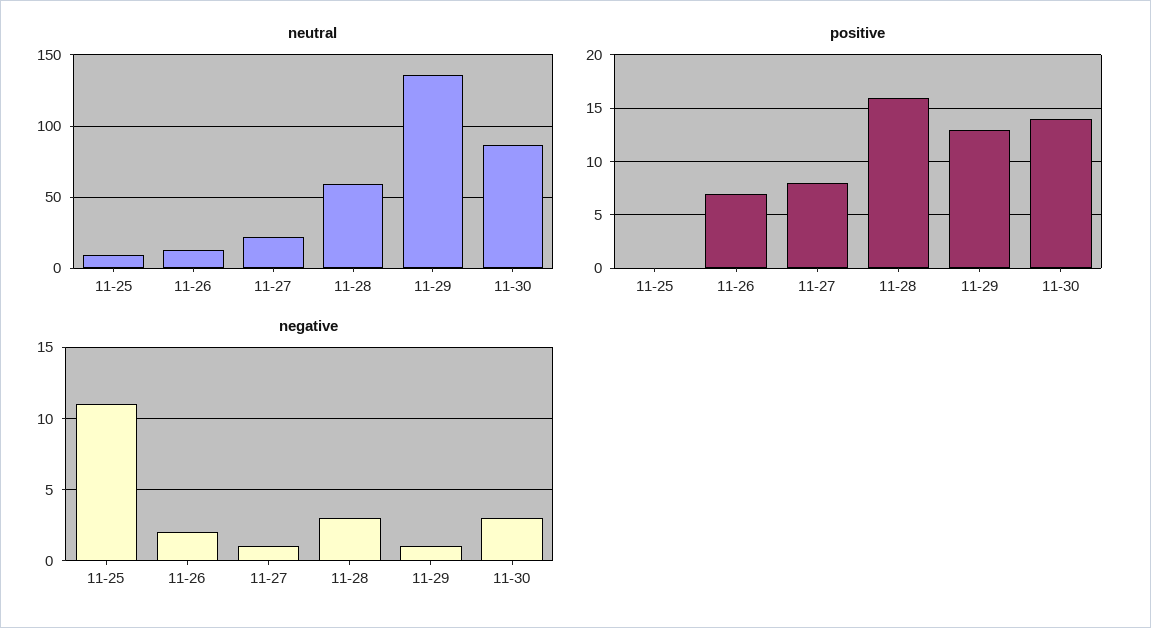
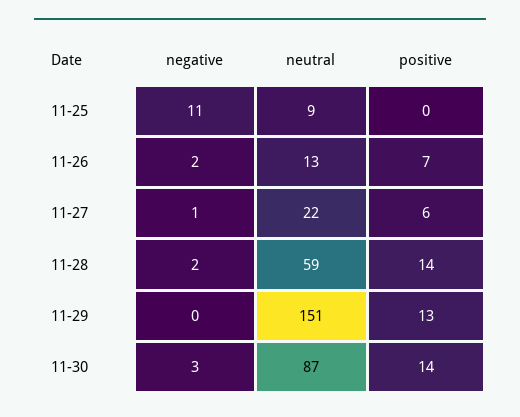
neutral, 11-29: 135 -> 151
positive, 11-27: 8 -> 6
positive, 11-28: 16 -> 14
negative, 11-28: 3 -> 2
negative, 11-29: 1 -> 0

